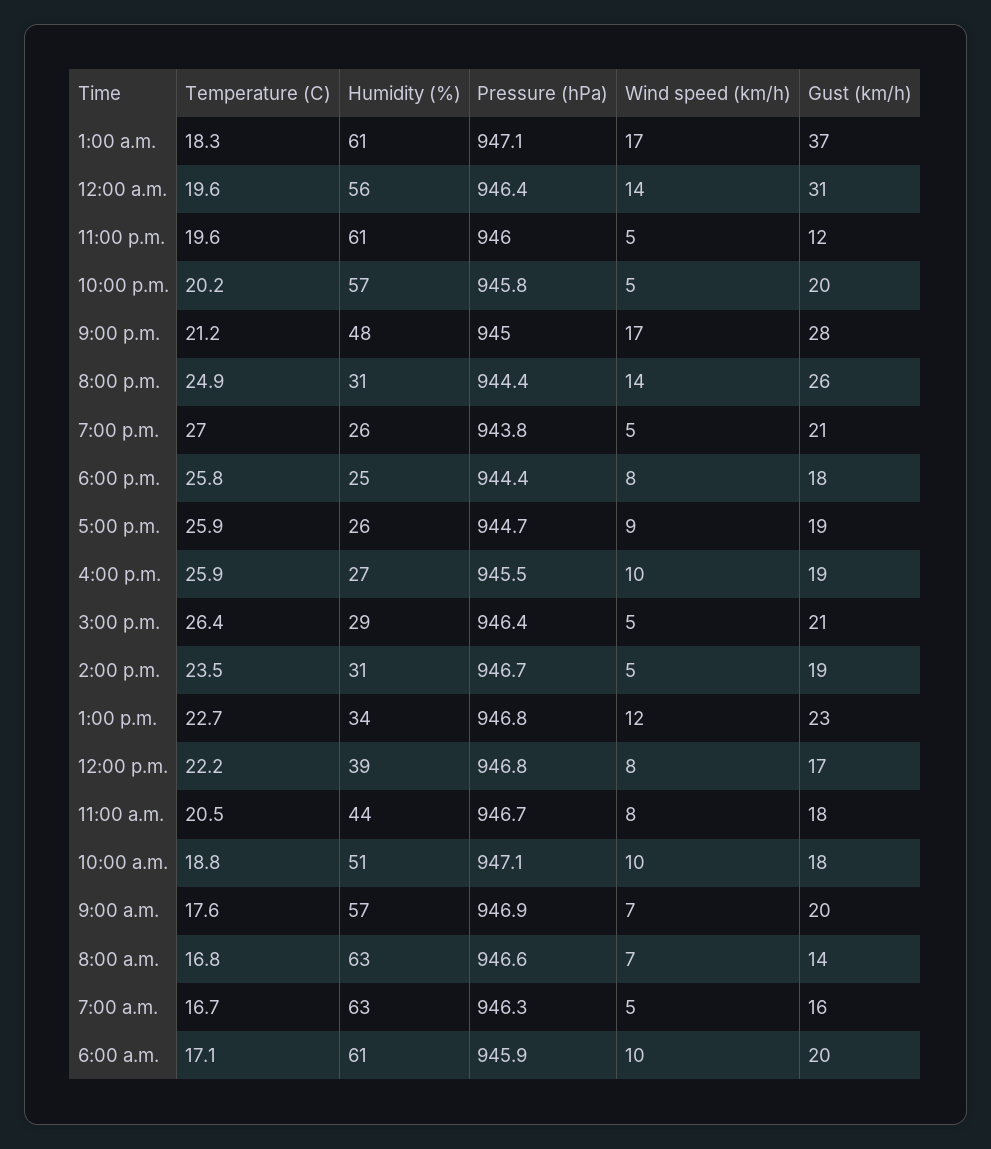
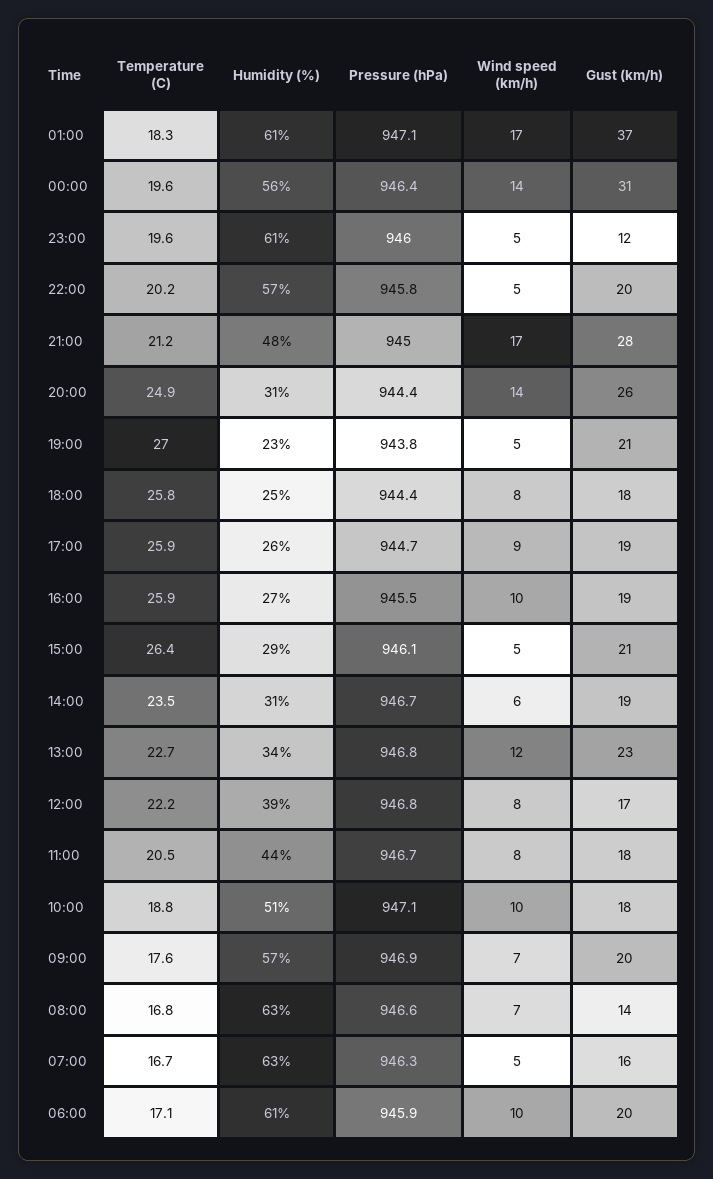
Humidity (%), 7:00 p.m.: 26 -> 23
Pressure (hPa), 3:00 p.m.: 946.4 -> 946.1
Wind speed (km/h), 2:00 p.m.: 5 -> 6

